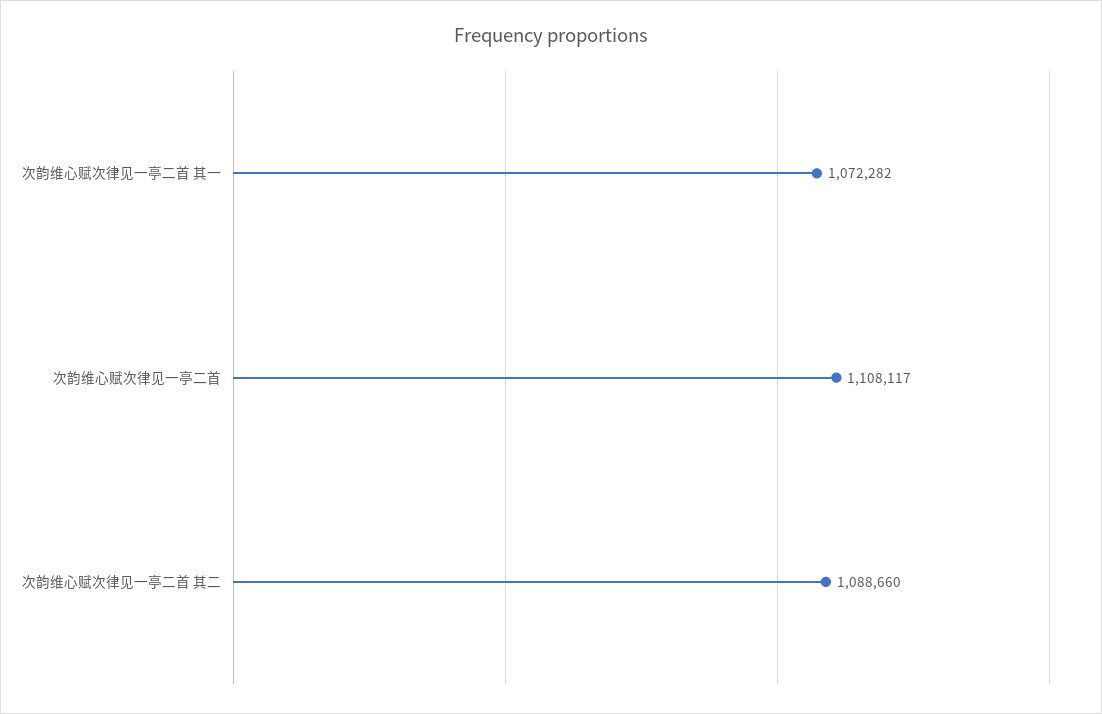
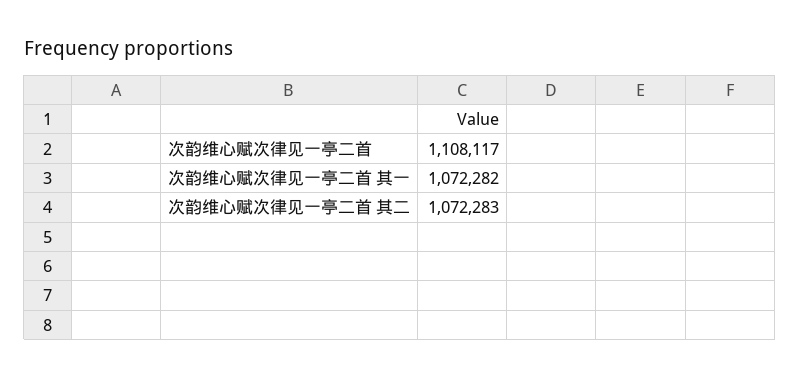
次韵维心赋次律见一亭二首 其二: 1088660 -> 1072283

